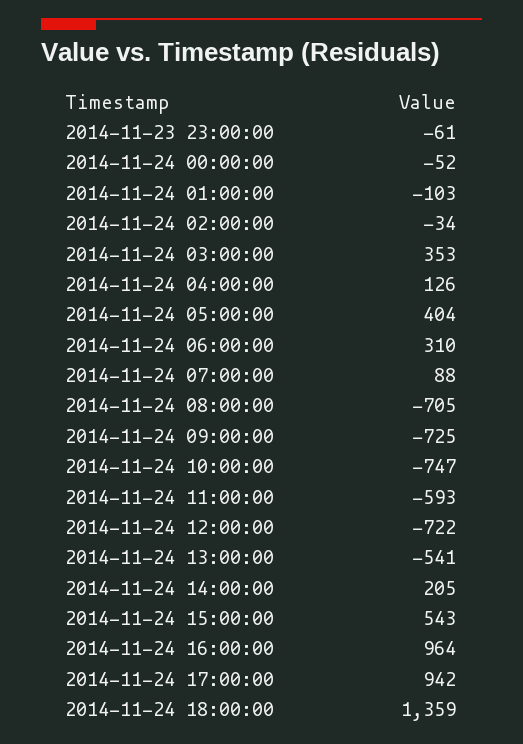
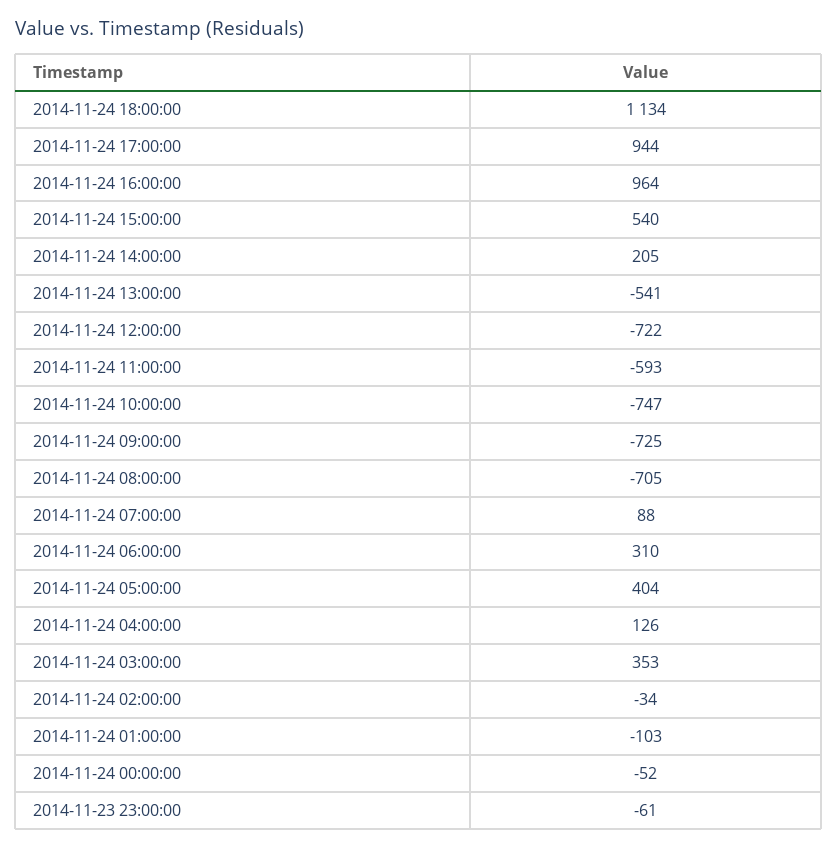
2014-11-24 15:00:00: 543 -> 540
2014-11-24 17:00:00: 942 -> 944
2014-11-24 18:00:00: 1359 -> 1134

